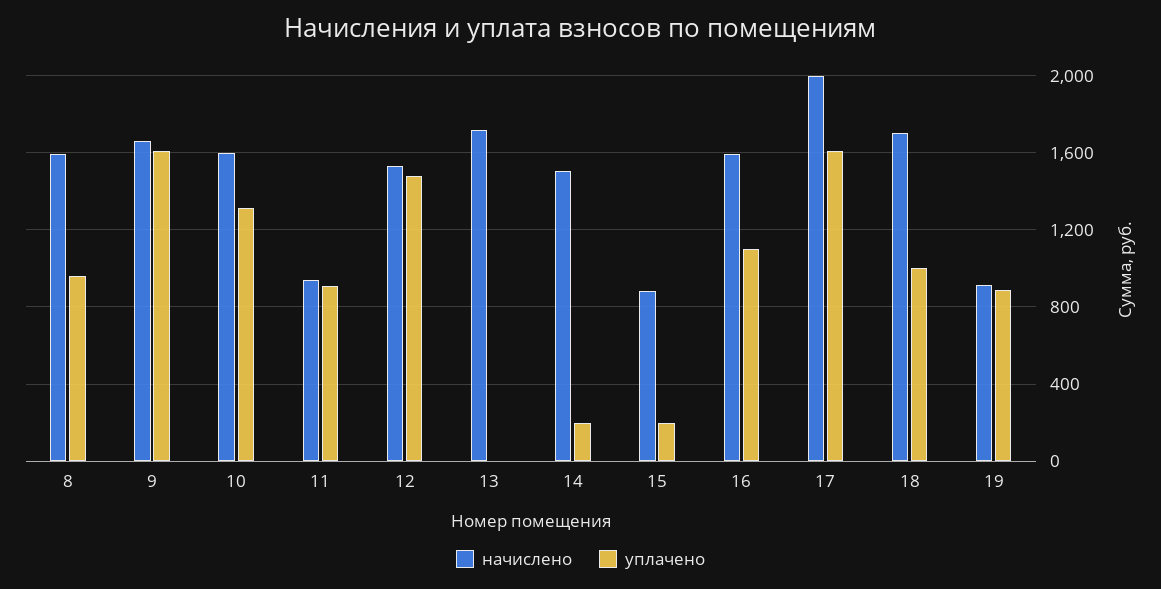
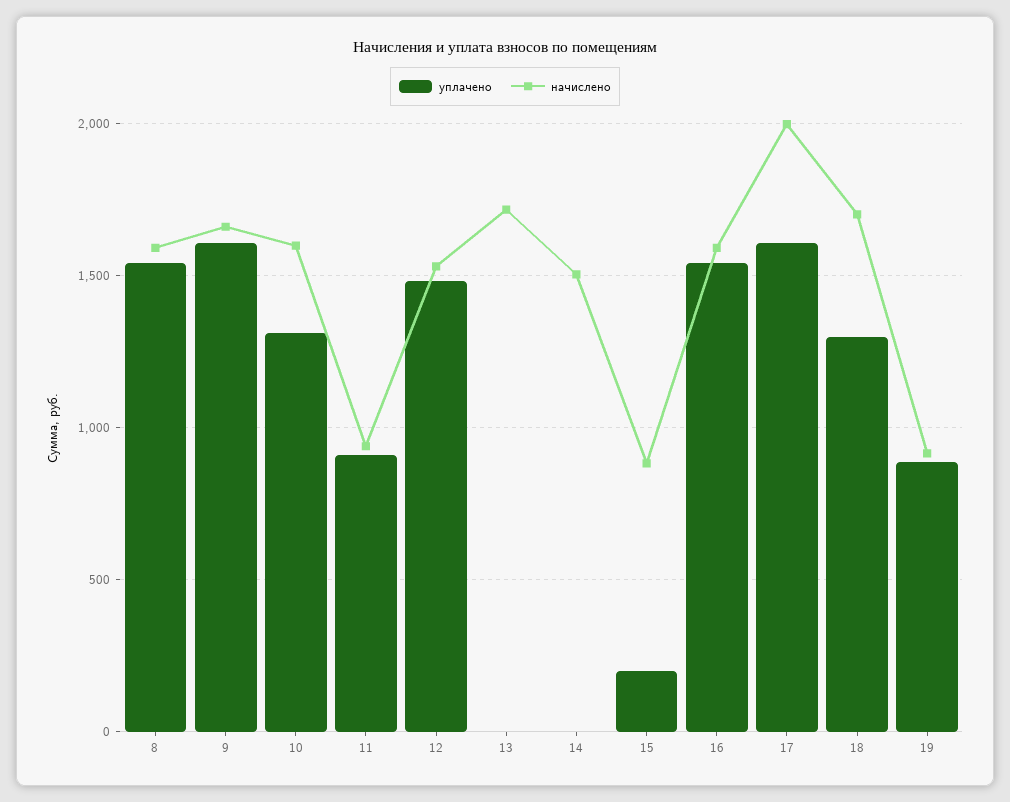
уплачено, 8: 950 -> 1550
уплачено, 14: 200 -> 0
уплачено, 16: 1100 -> 1550
уплачено, 18: 1000 -> 1300

